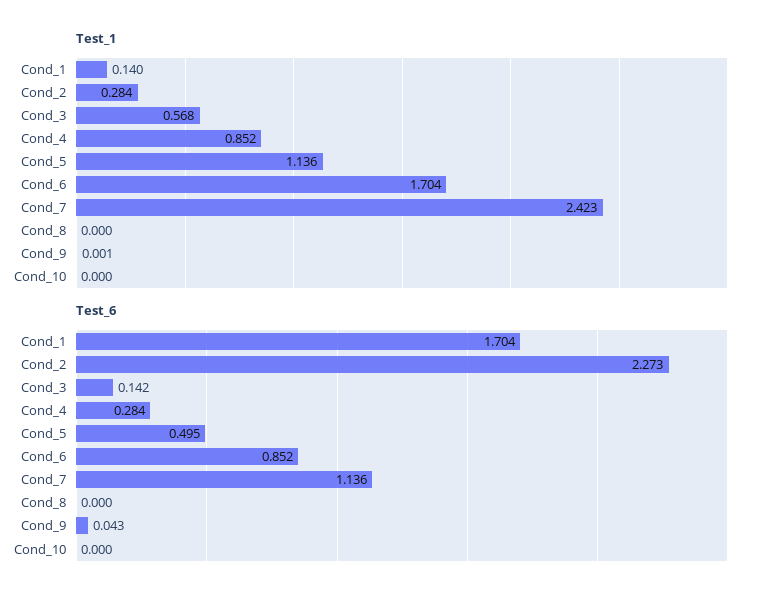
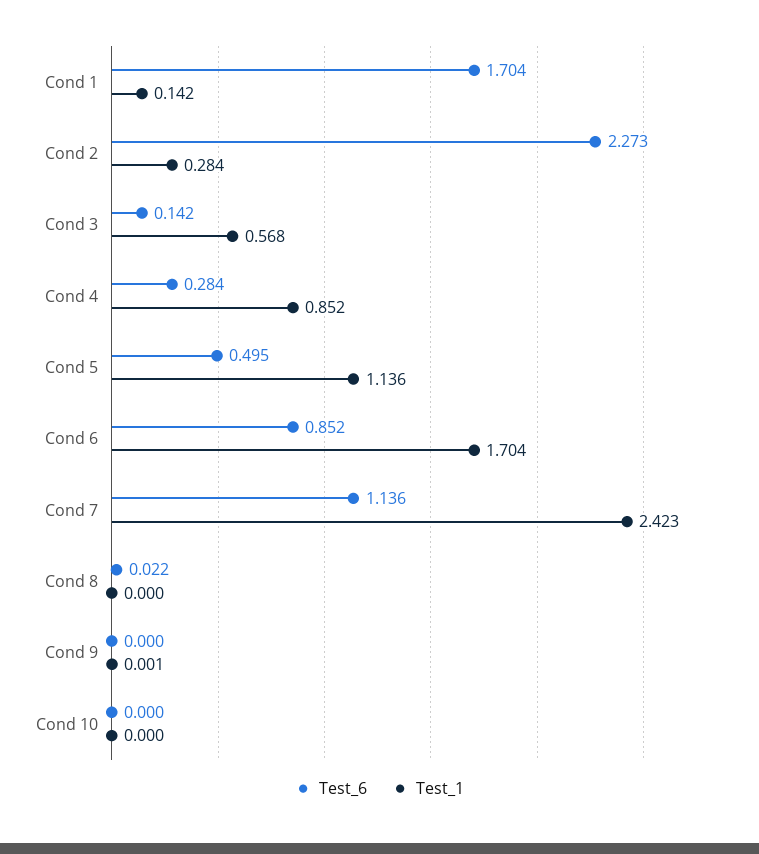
Test_1, Cond_1: 0.14 -> 0.142
Test_6, Cond_8: 0 -> 0.022
Test_6, Cond_9: 0.043 -> 0

